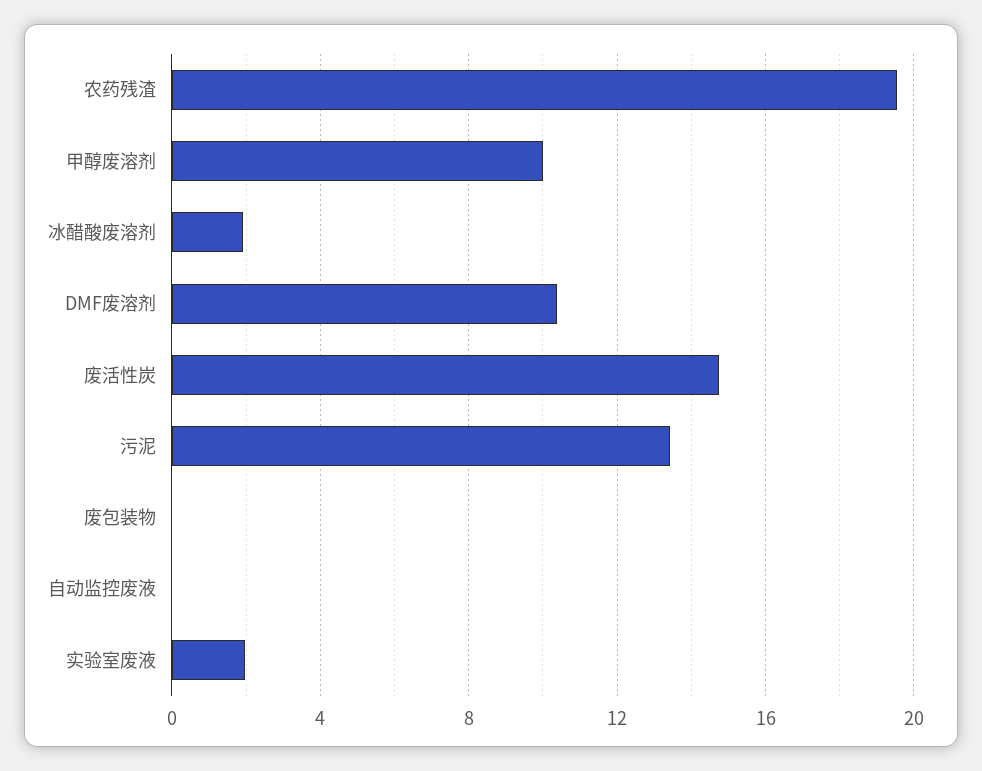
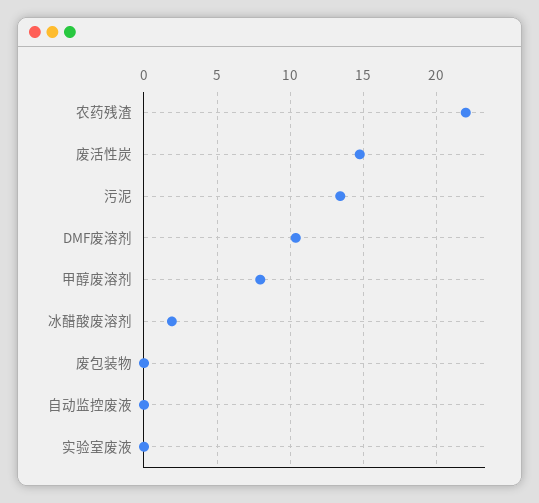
农药残渣: 19.5 -> 22
甲醇废溶剂: 10 -> 8
实验室废液: 2 -> 0

